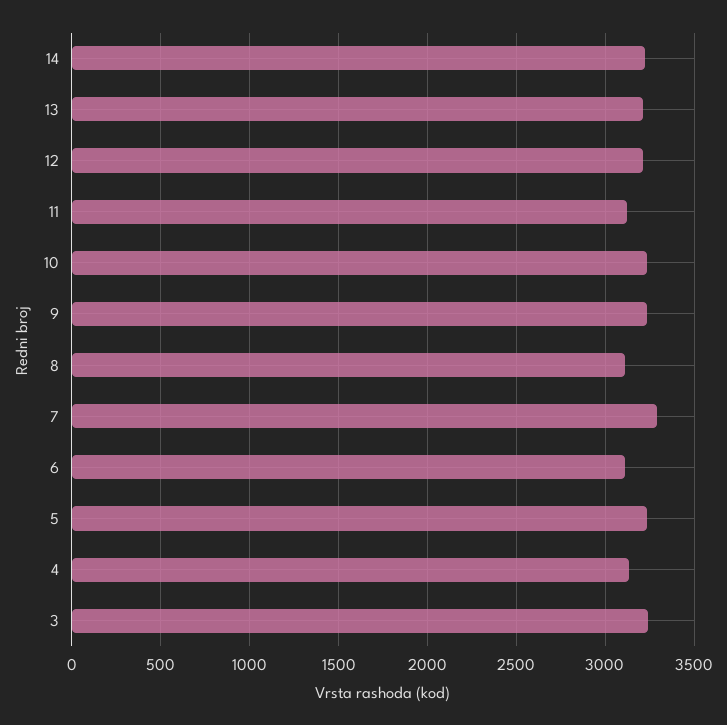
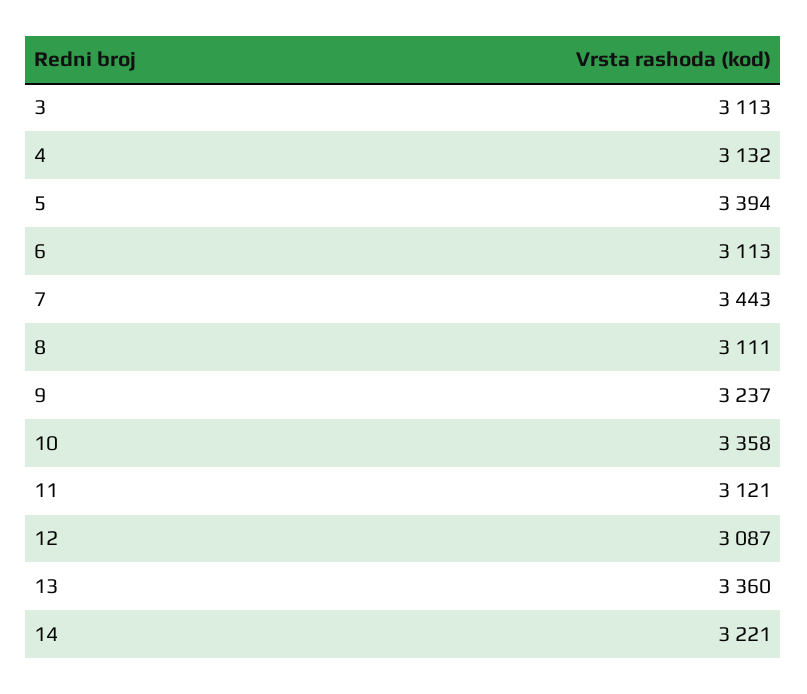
13: 3200 -> 3360
12: 3200 -> 3087
10: 3250 -> 3358
7: 3300 -> 3443
5: 3250 -> 3394
3: 3250 -> 3113

